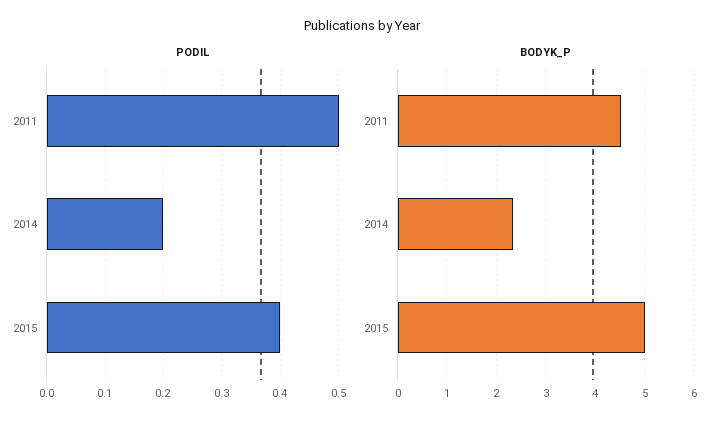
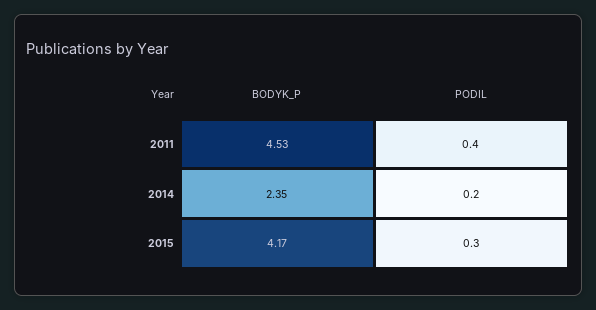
PODIL, 2011: 0.5 -> 0.4
PODIL, 2015: 0.4 -> 0.3
BODYK_P, 2015: 5 -> 4.17

